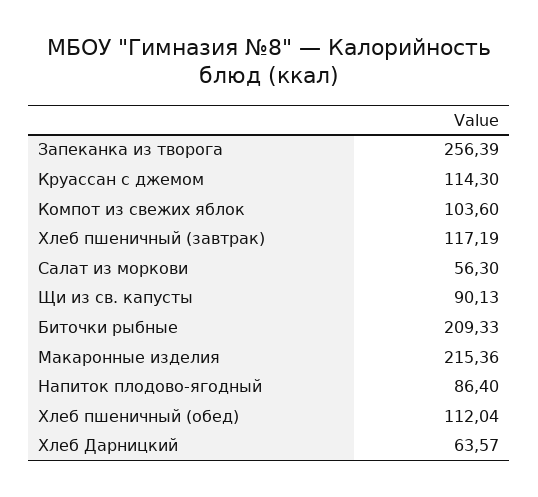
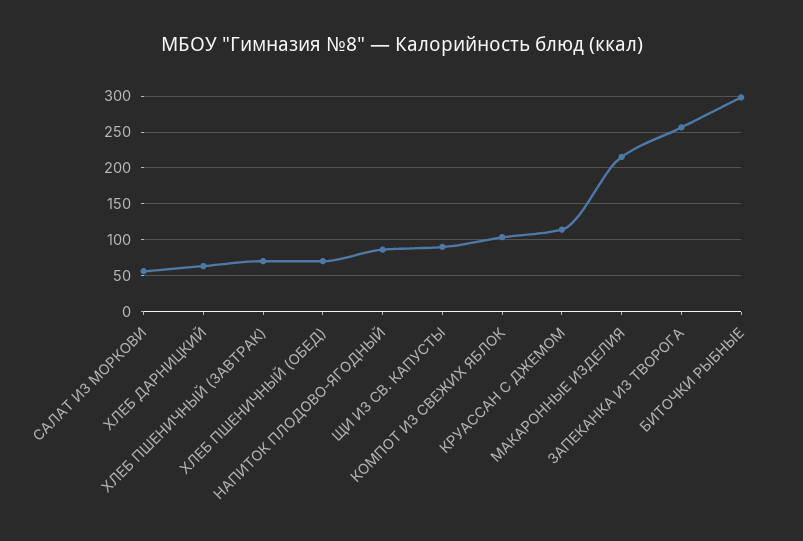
Хлеб пшеничный (завтрак): 117.19 -> 70
Биточки рыбные: 209.33 -> 300
Хлеб пшеничный (обед): 112.04 -> 70

